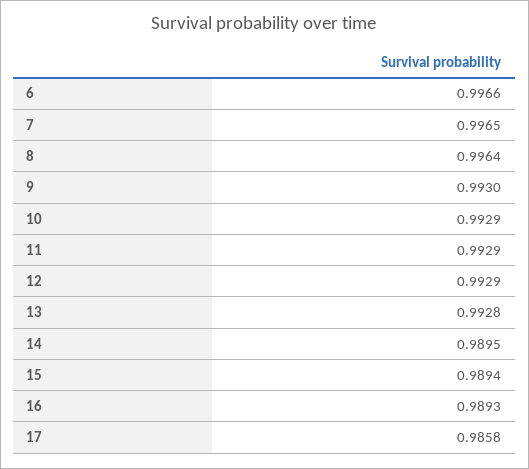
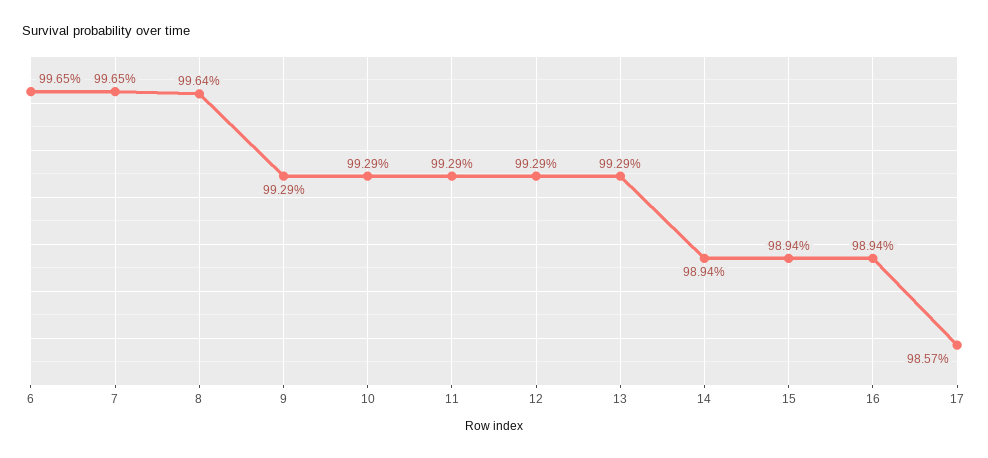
6: 0.9966 -> 0.9965
9: 0.993 -> 0.9929
13: 0.9928 -> 0.9929
14: 0.9895 -> 0.9894
16: 0.9893 -> 0.9894
17: 0.9858 -> 0.9857

